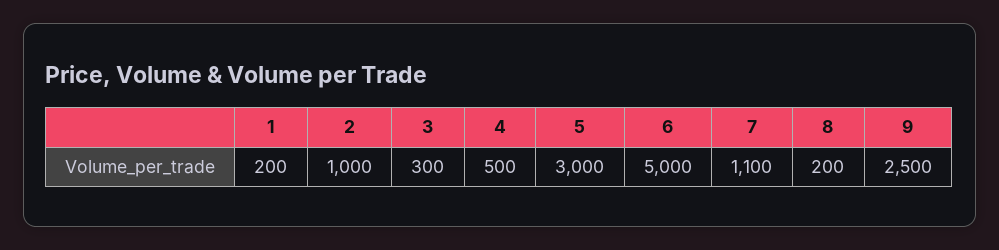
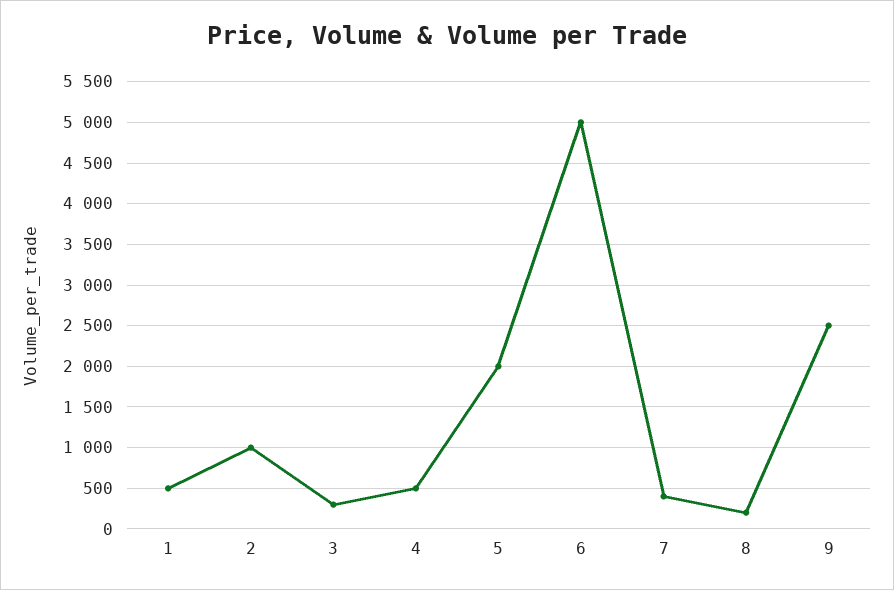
1: 200 -> 500
5: 3000 -> 2000
7: 1100 -> 400

